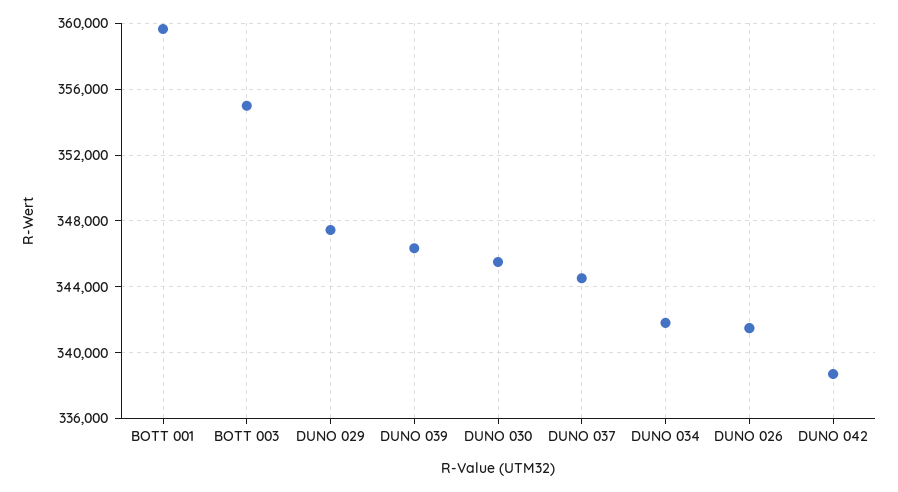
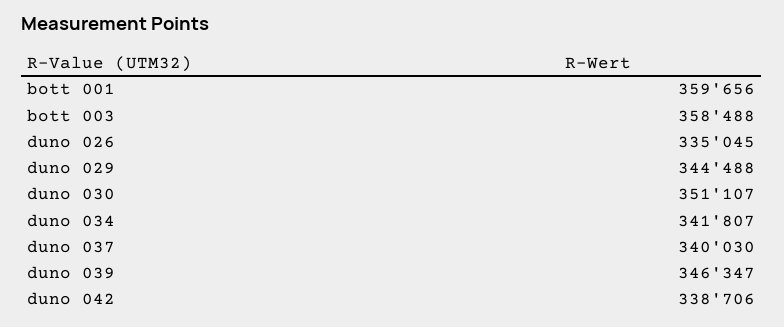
BOTT 003: 355000 -> 358488
DUNO 029: 347500 -> 344488
DUNO 030: 345500 -> 351107
DUNO 037: 344500 -> 340030
DUNO 026: 341500 -> 335045

